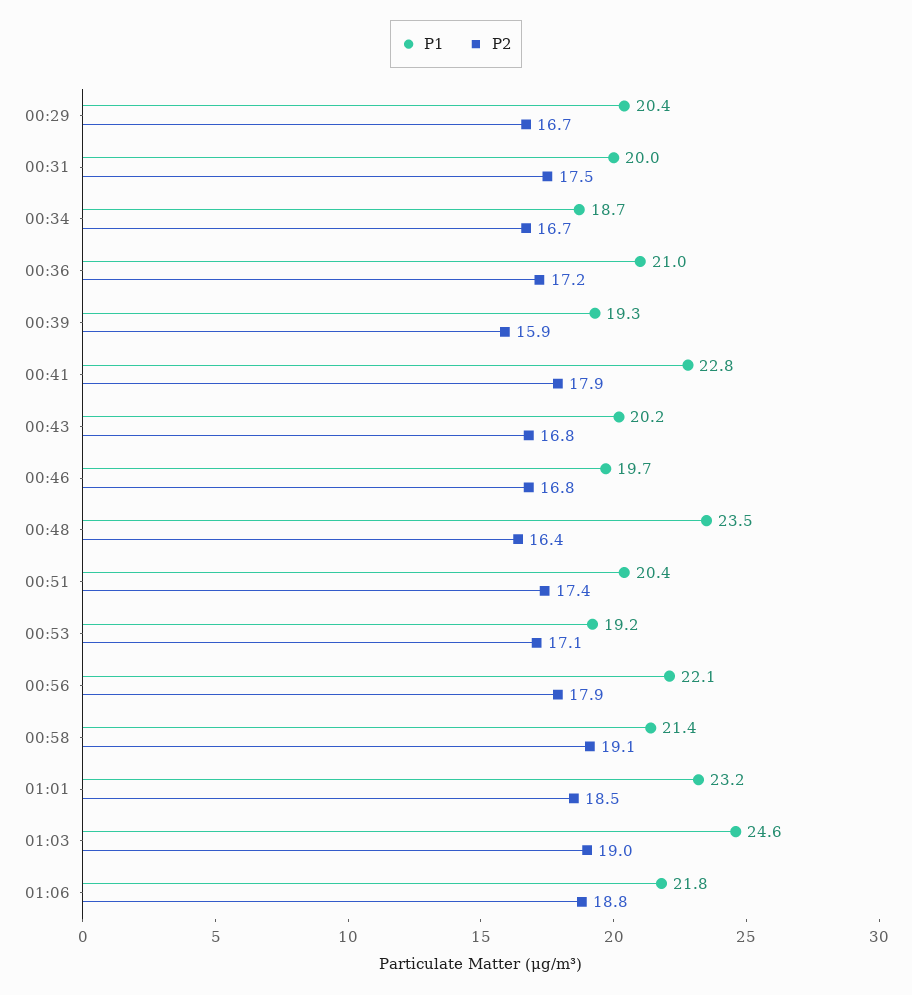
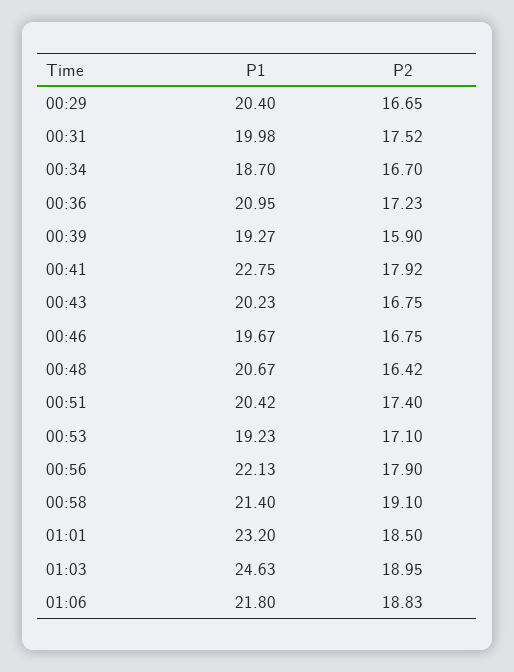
P1, 00:48: 23.5 -> 20.67

